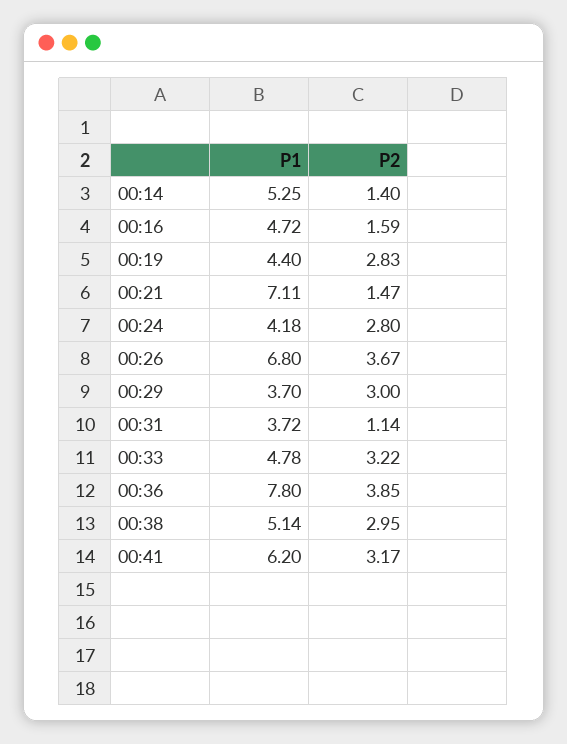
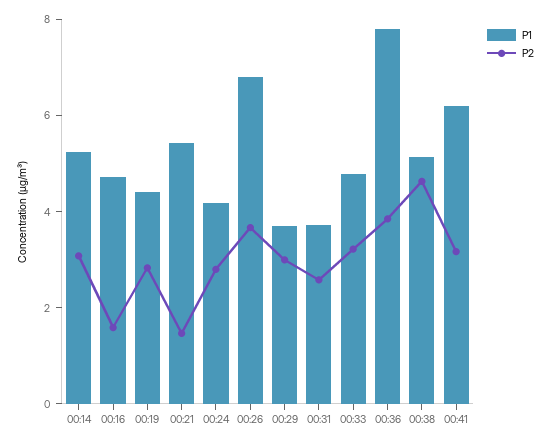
P2, 00:14: 1.4 -> 3
P1, 00:21: 7.11 -> 5.5
P2, 00:31: 1.14 -> 2.5
P2, 00:38: 2.95 -> 4.5

